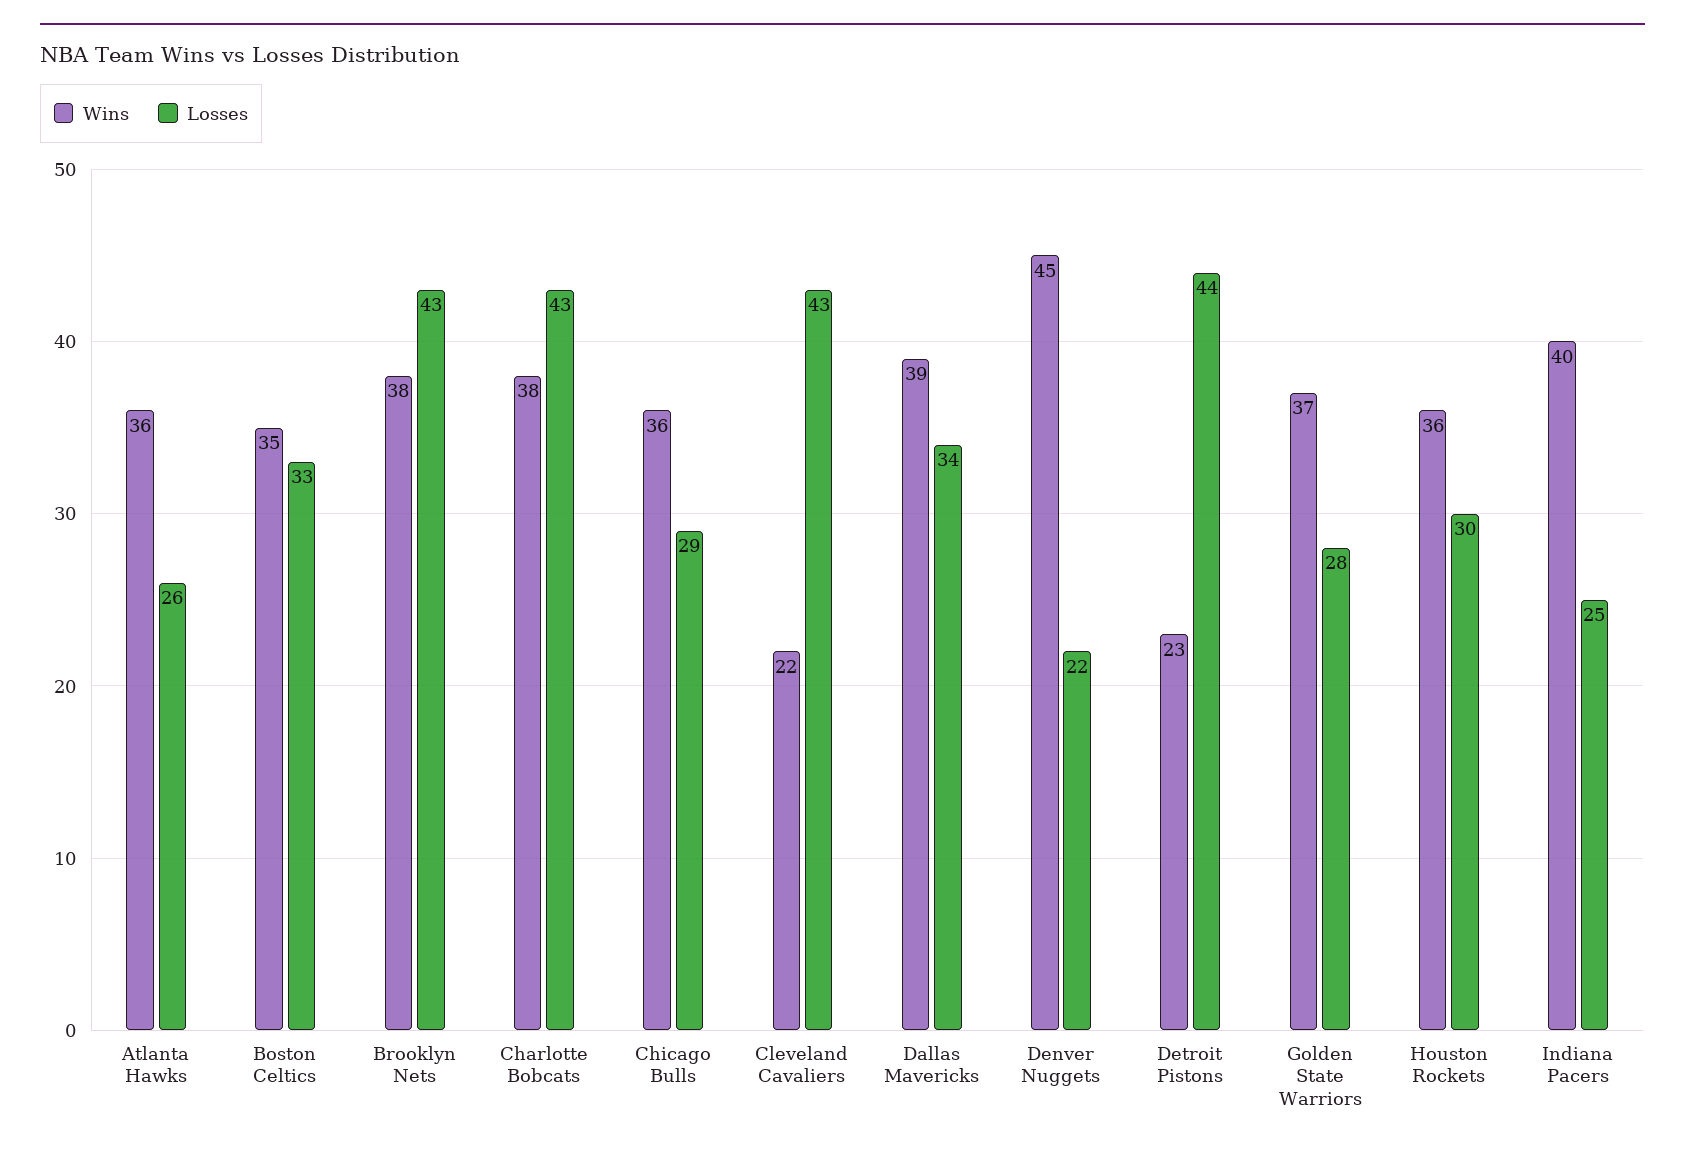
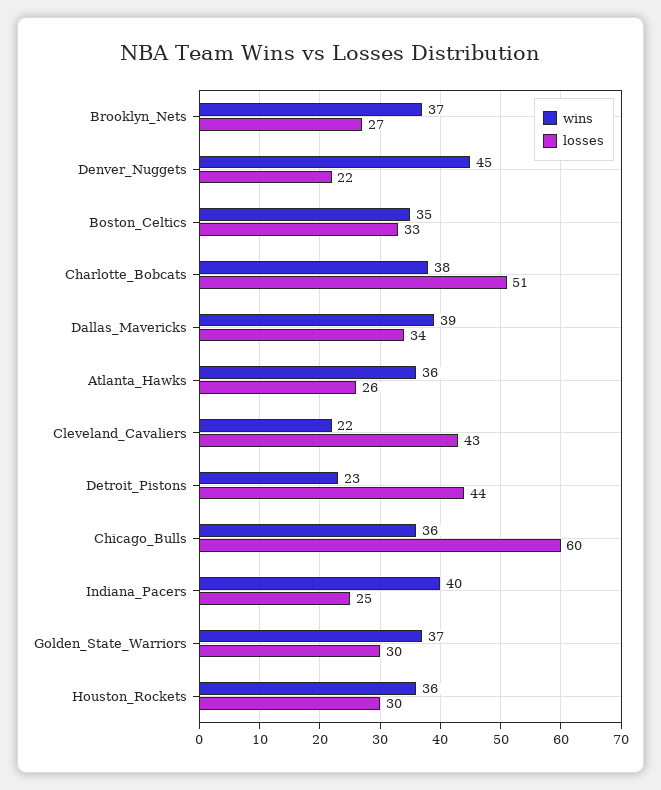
Wins, Brooklyn Nets: 38 -> 37
Losses, Brooklyn Nets: 43 -> 27
Losses, Charlotte Bobcats: 43 -> 51
Losses, Chicago Bulls: 29 -> 60
Losses, Golden State Warriors: 28 -> 30

